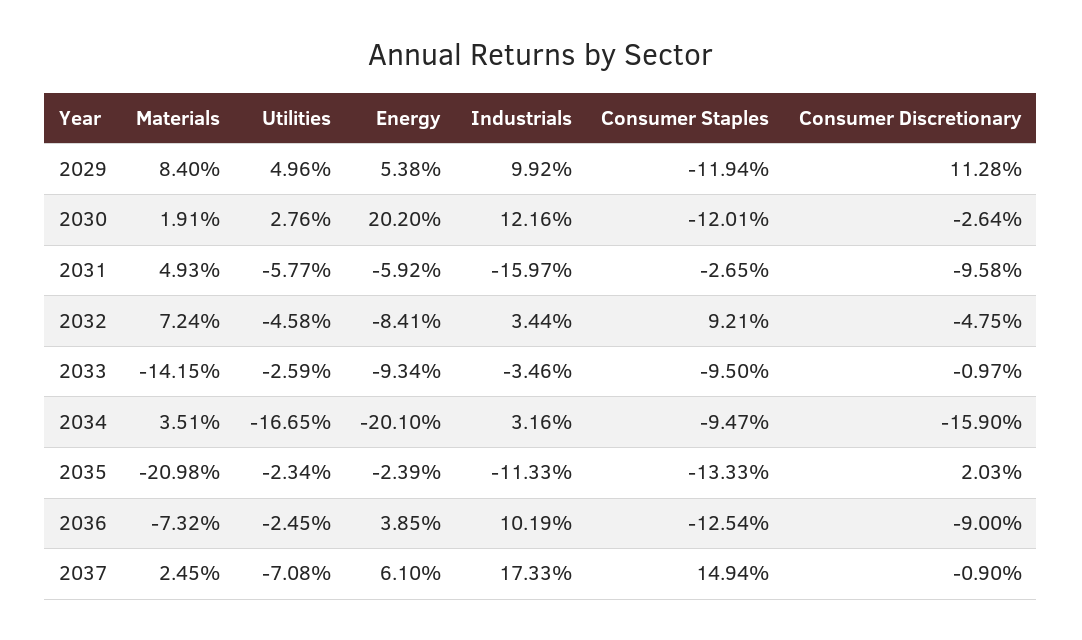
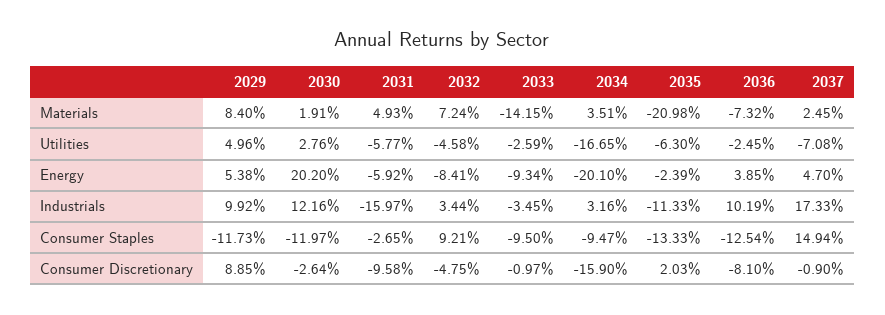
Consumer Staples, 2029: -11.94 -> -11.73
Consumer Discretionary, 2029: 11.28 -> 8.85
Consumer Staples, 2030: -12.01 -> -11.97
Industrials, 2033: -3.46 -> -3.45
Utilities, 2035: -2.34 -> -6.3
Consumer Discretionary, 2036: -9 -> -8.1
Energy, 2037: 6.1 -> 4.7

